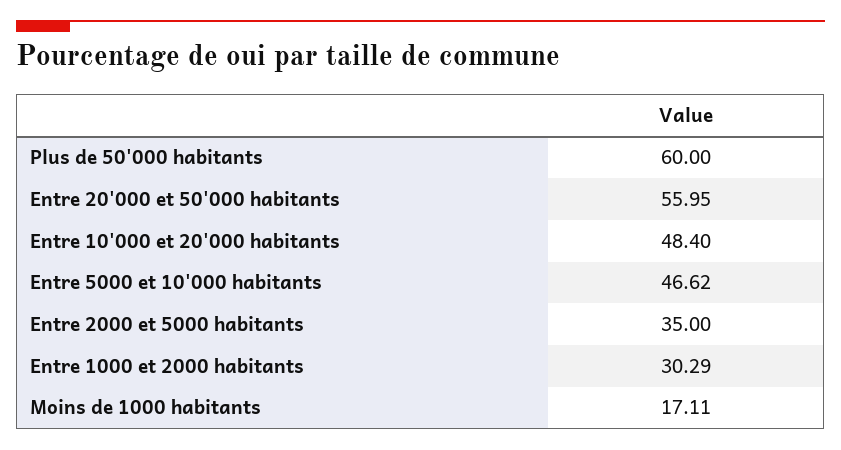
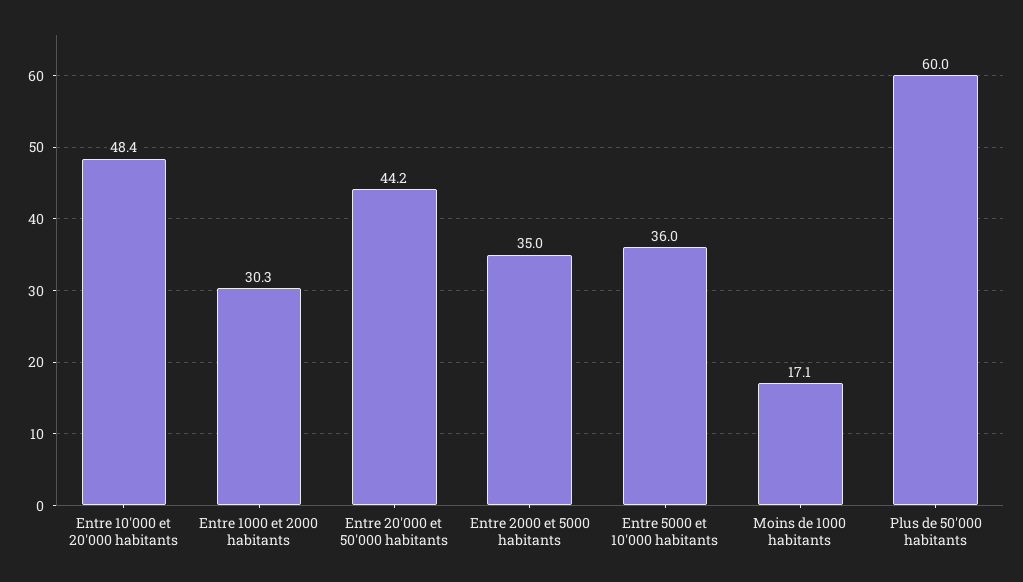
Entre 20'000 et 50'000 habitants: 55.95 -> 44.2
Entre 5000 et 10'000 habitants: 46.62 -> 36

